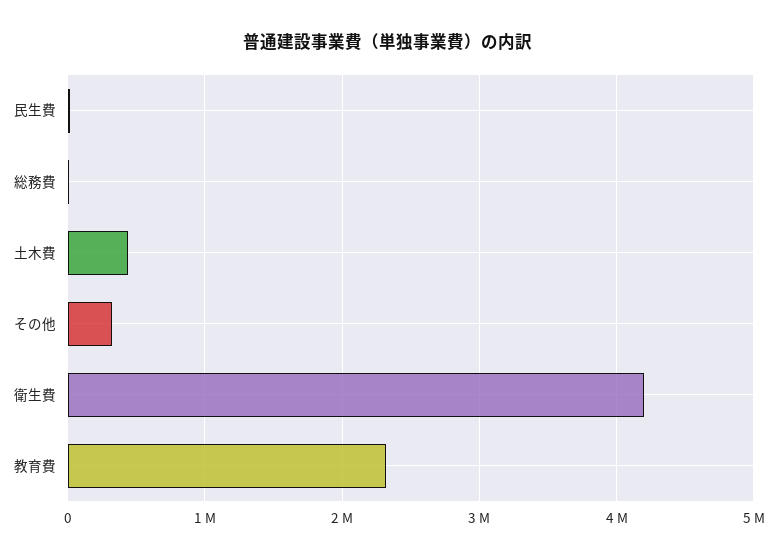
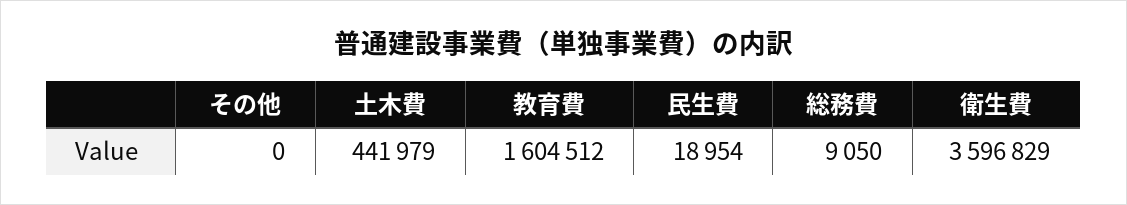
その他: 300000 -> 0
衛生費: 4200000 -> 3596829
教育費: 2300000 -> 1604512

